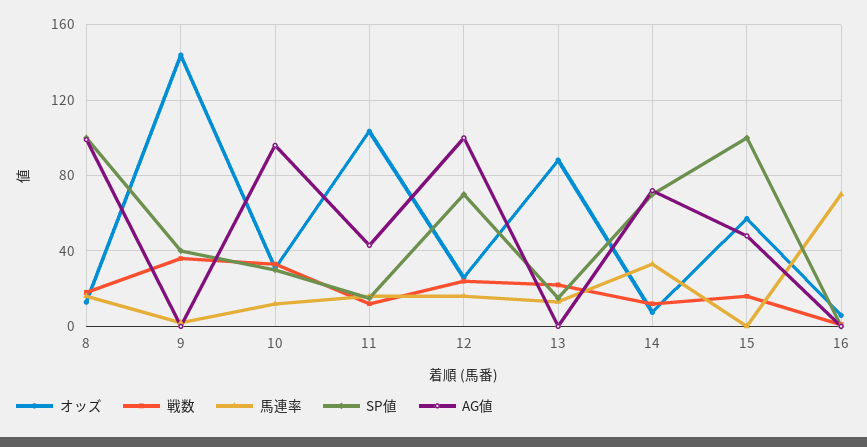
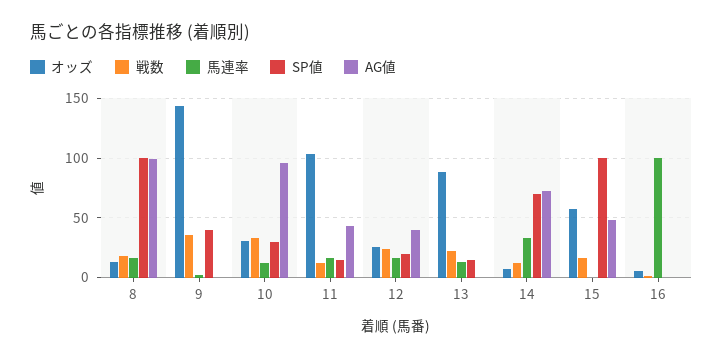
SP値, 12: 70 -> 20
AG値, 12: 100 -> 40
馬連率, 16: 70 -> 100

